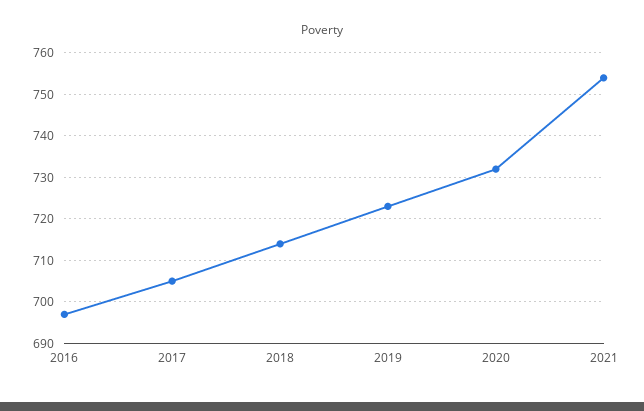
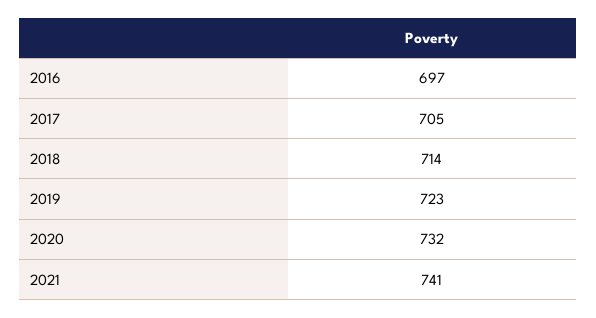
2021: 755 -> 741

